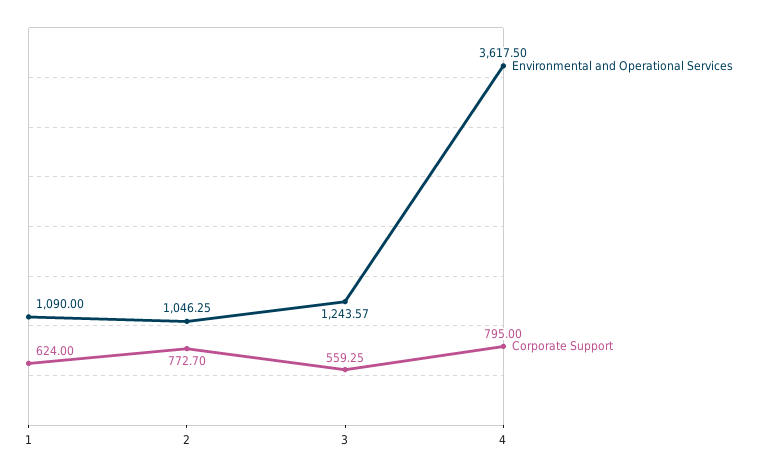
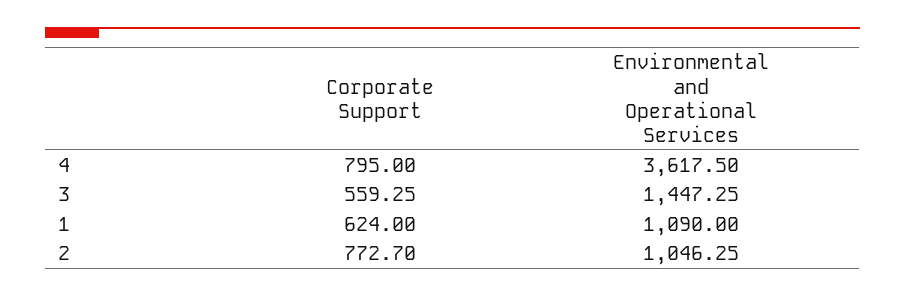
Environmental and Operational Services, 3: 1243.57 -> 1447.25

